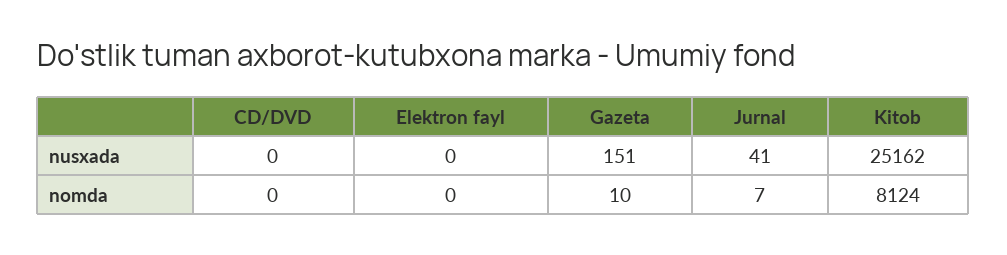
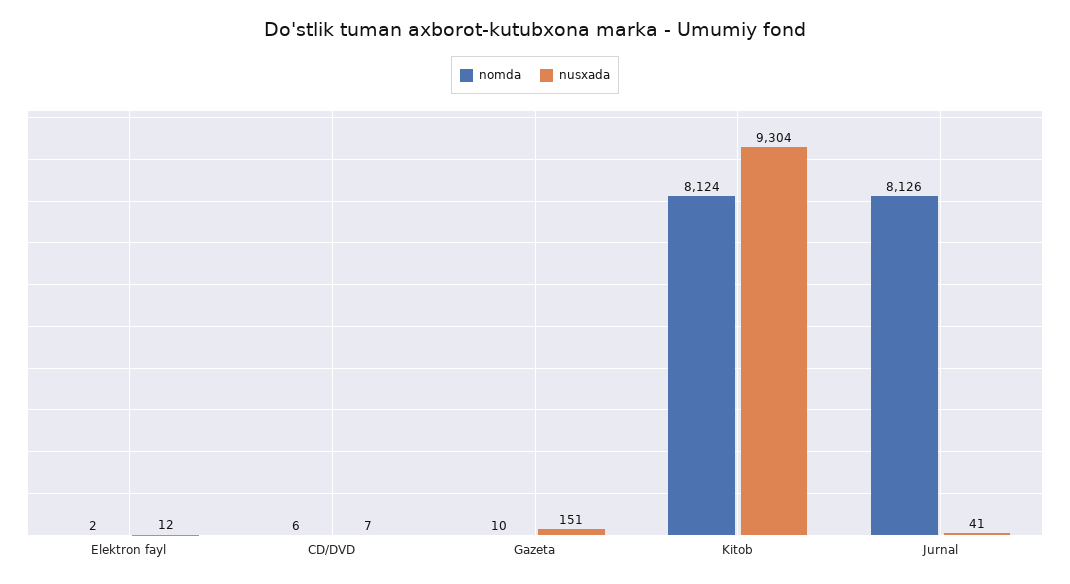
nusxada, CD/DVD: 0 -> 7
nusxada, Elektron fayl: 0 -> 12
nusxada, Kitob: 25162 -> 9304
nomda, CD/DVD: 0 -> 6
nomda, Elektron fayl: 0 -> 2
nomda, Jurnal: 7 -> 8126

